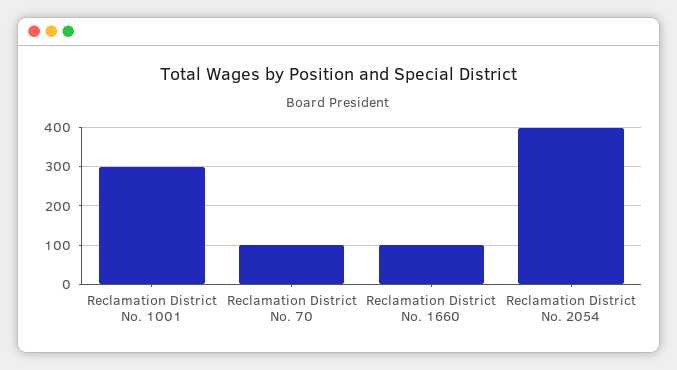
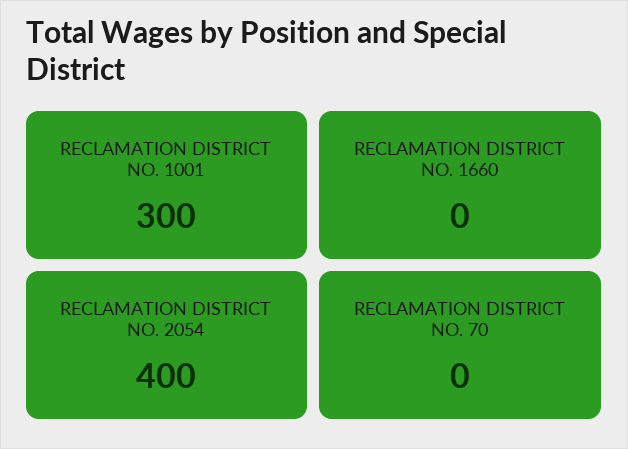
Reclamation District No. 70: 100 -> 0
Reclamation District No. 1660: 100 -> 0

